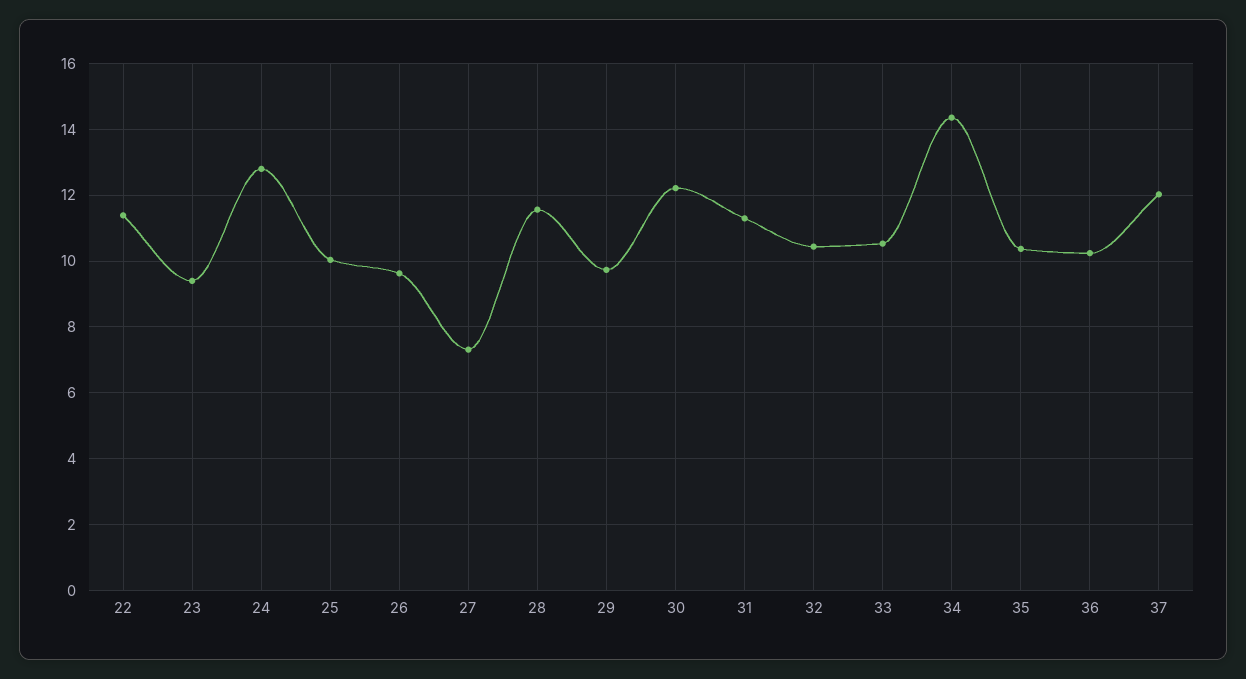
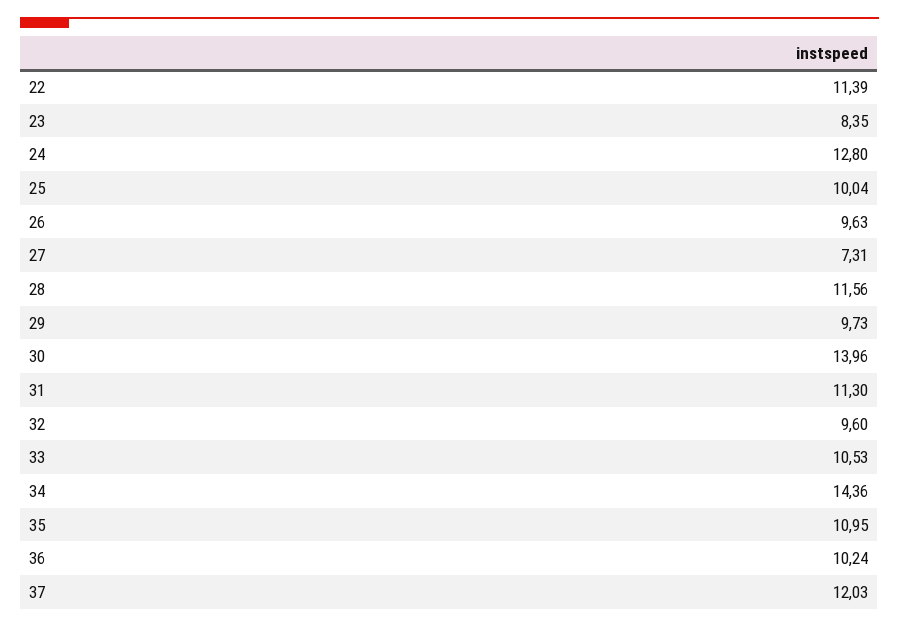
23: 9.4 -> 8.35
30: 12.2 -> 13.96
32: 10.4 -> 9.6
35: 10.4 -> 10.95

